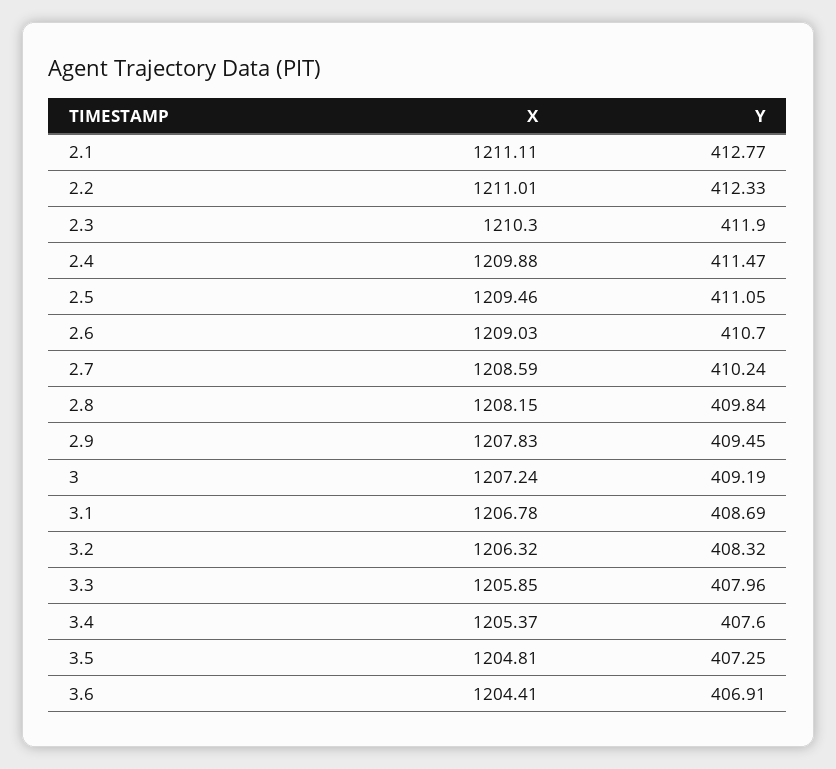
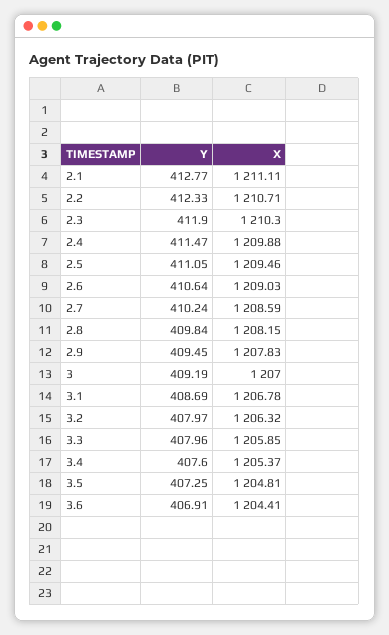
X, 2.2: 1211.01 -> 1210.71
Y, 2.6: 410.7 -> 410.64
X, 3: 1207.24 -> 1207
Y, 3.2: 408.32 -> 407.97

